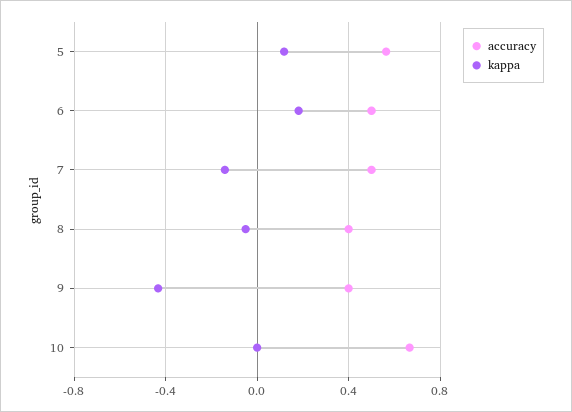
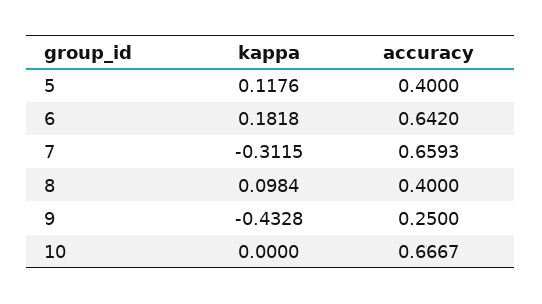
accuracy, 5: 0.55 -> 0.4
accuracy, 6: 0.5 -> 0.642
accuracy, 7: 0.5 -> 0.6593
kappa, 7: -0.15 -> -0.3115
kappa, 8: -0.05 -> 0.0984
accuracy, 9: 0.4 -> 0.25

